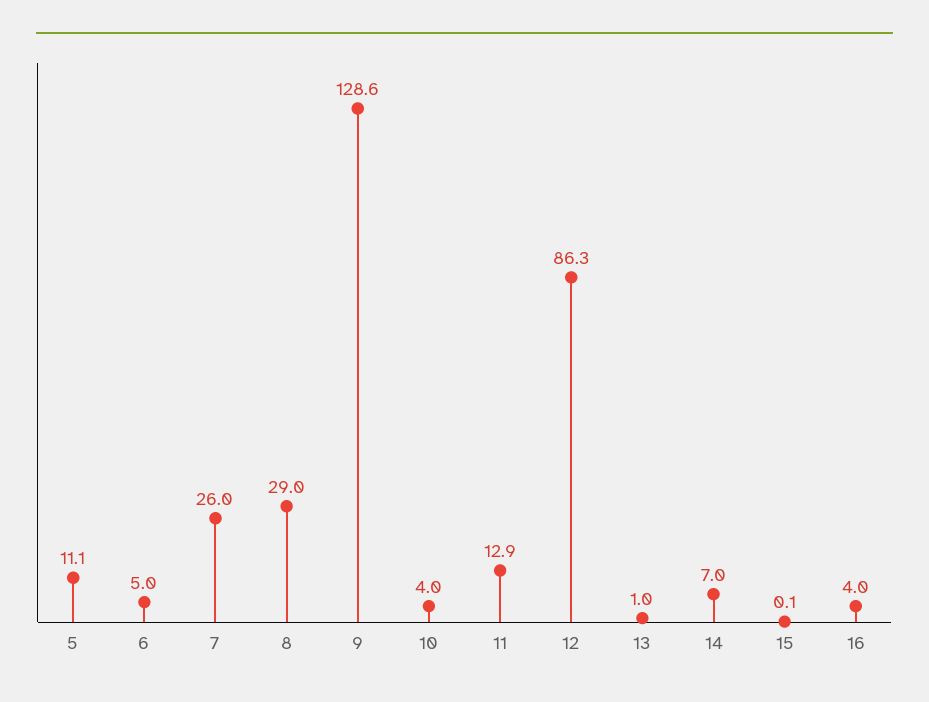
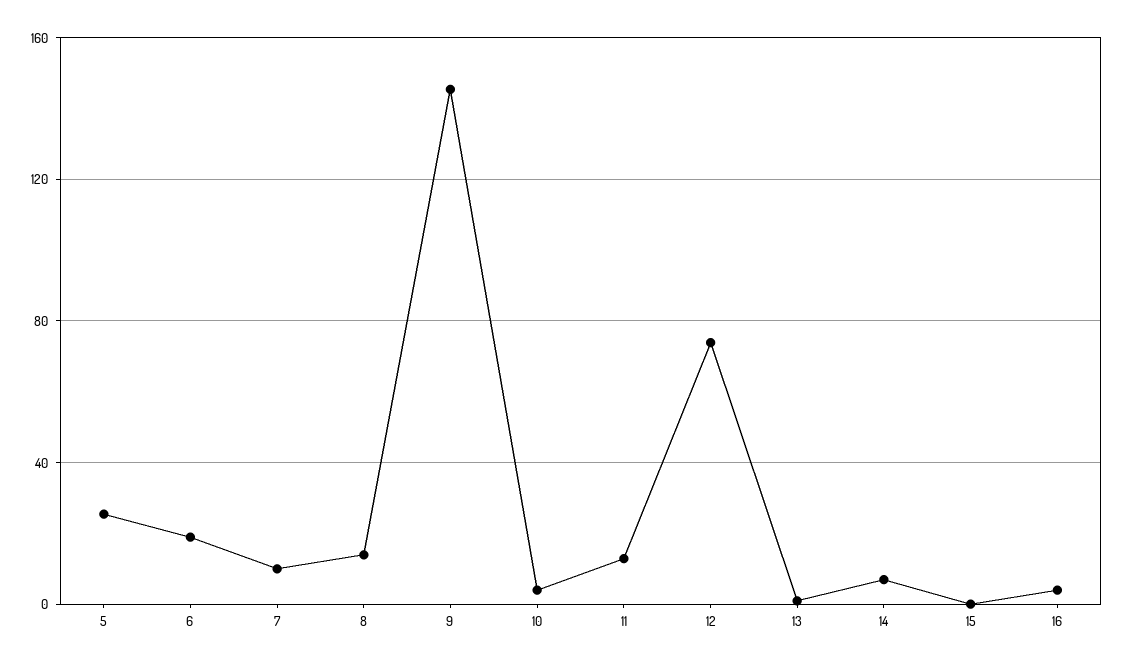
5: 11.1 -> 25
6: 5 -> 20
7: 26 -> 10
8: 29 -> 15
9: 128.6 -> 145
12: 86.3 -> 75

